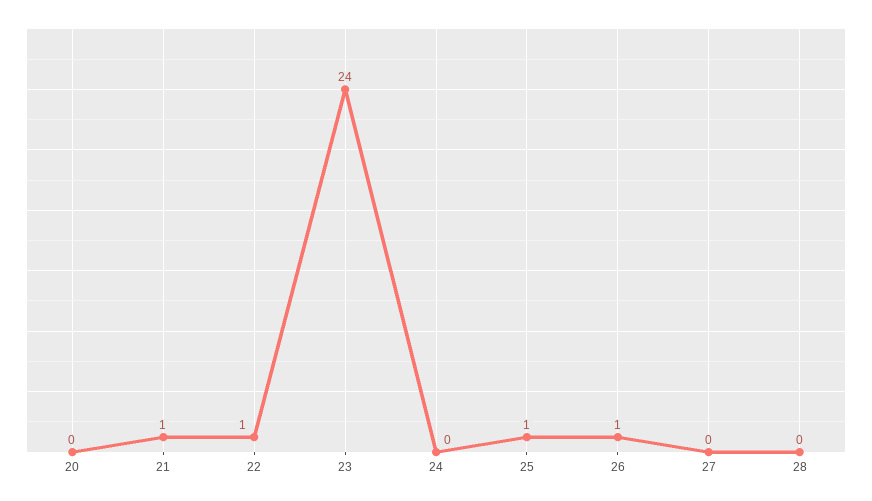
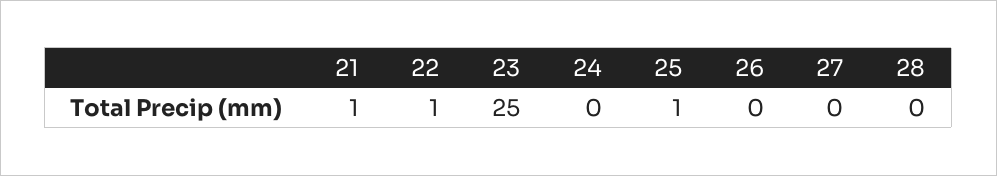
20: 0 -> none
23: 24 -> 25
26: 1 -> 0

